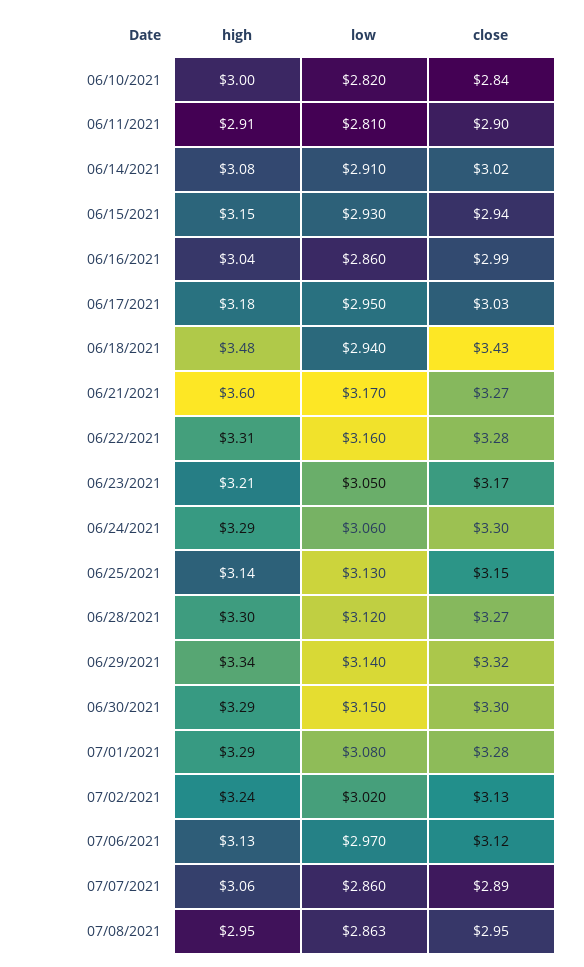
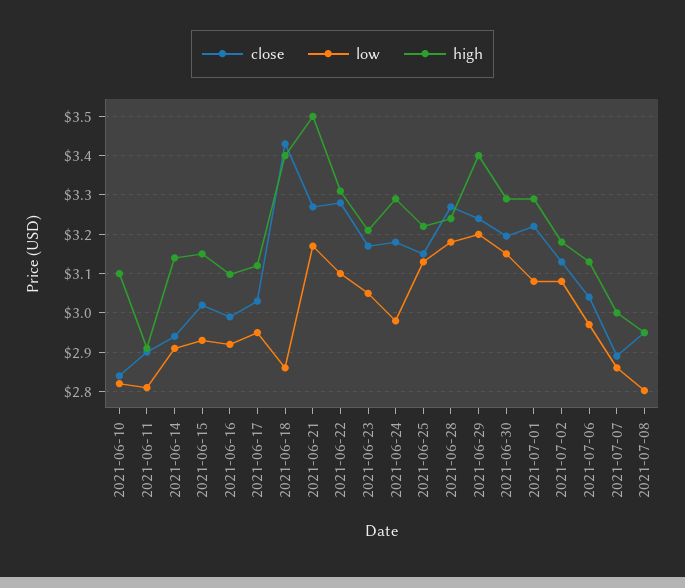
high, 06/10/2021: 3 -> 3.1
high, 06/14/2021: 3.08 -> 3.14
close, 06/14/2021: 3.02 -> 2.94
close, 06/15/2021: 2.94 -> 3.02
high, 06/16/2021: 3.04 -> 3.1
low, 06/16/2021: 2.86 -> 2.92
high, 06/17/2021: 3.18 -> 3.12
high, 06/18/2021: 3.48 -> 3.4
low, 06/18/2021: 2.94 -> 2.86
high, 06/21/2021: 3.6 -> 3.5
low, 06/22/2021: 3.16 -> 3.1
low, 06/24/2021: 3.06 -> 2.98
close, 06/24/2021: 3.3 -> 3.18
high, 06/25/2021: 3.14 -> 3.22
high, 06/28/2021: 3.3 -> 3.24
low, 06/28/2021: 3.12 -> 3.18
high, 06/29/2021: 3.34 -> 3.4
low, 06/29/2021: 3.14 -> 3.2
close, 06/29/2021: 3.32 -> 3.24
close, 06/30/2021: 3.3 -> 3.2
close, 07/01/2021: 3.28 -> 3.22
high, 07/02/2021: 3.24 -> 3.18
low, 07/02/2021: 3.02 -> 3.08
close, 07/06/2021: 3.12 -> 3.04
high, 07/07/2021: 3.06 -> 3
low, 07/08/2021: 2.863 -> 2.8

